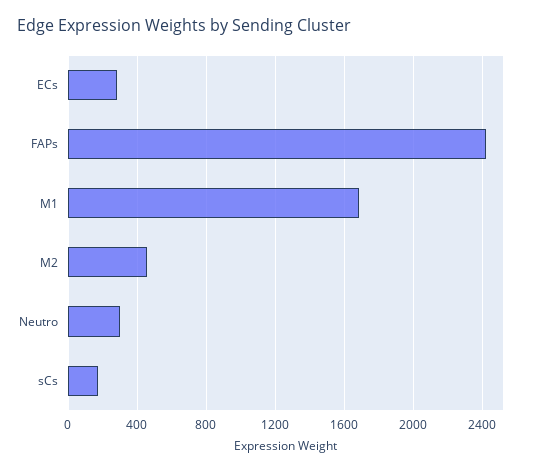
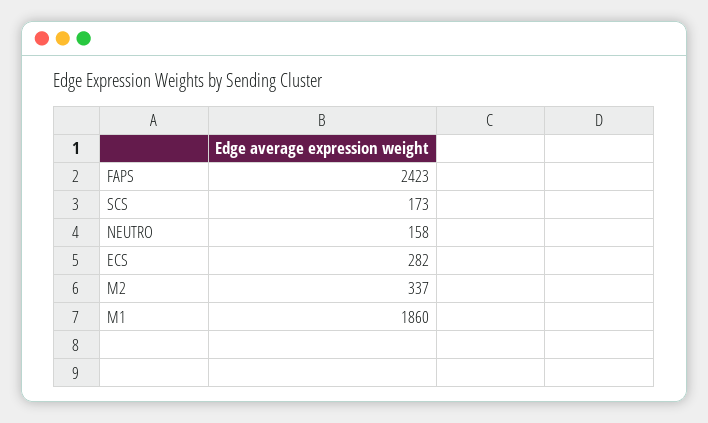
M1: 1700 -> 1860
M2: 450 -> 337
Neutro: 300 -> 158

